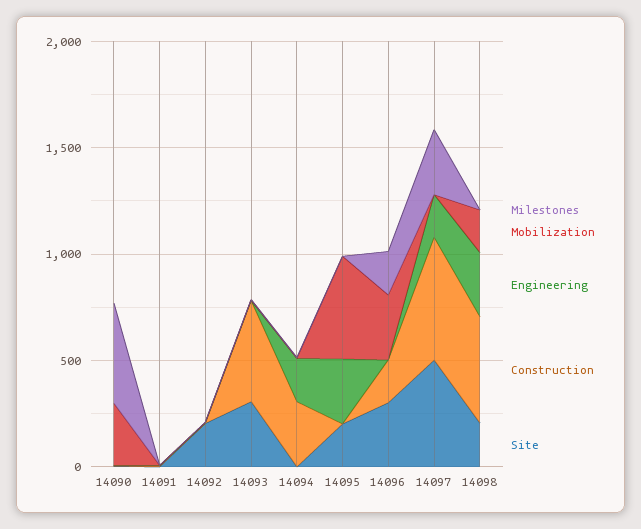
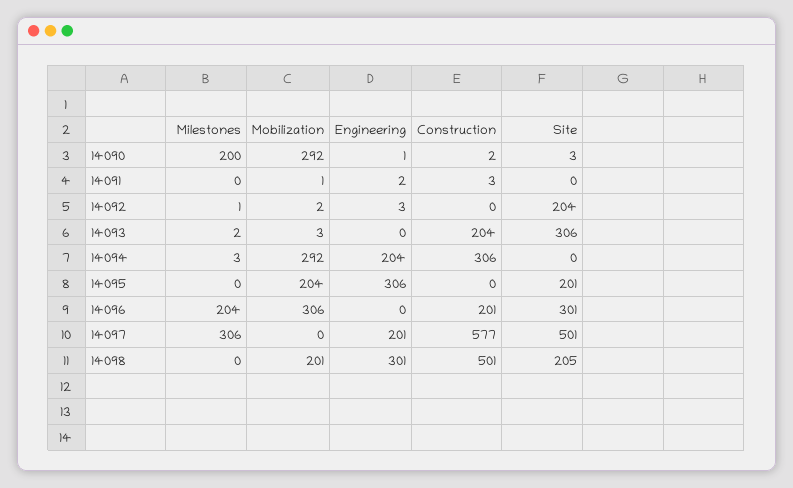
Milestones, 14090: 500 -> 200
Construction, 14093: 500 -> 204
Mobilization, 14094: 0 -> 292
Mobilization, 14095: 500 -> 204

